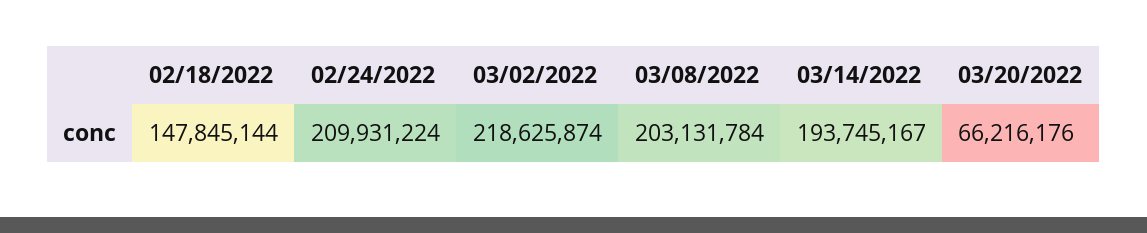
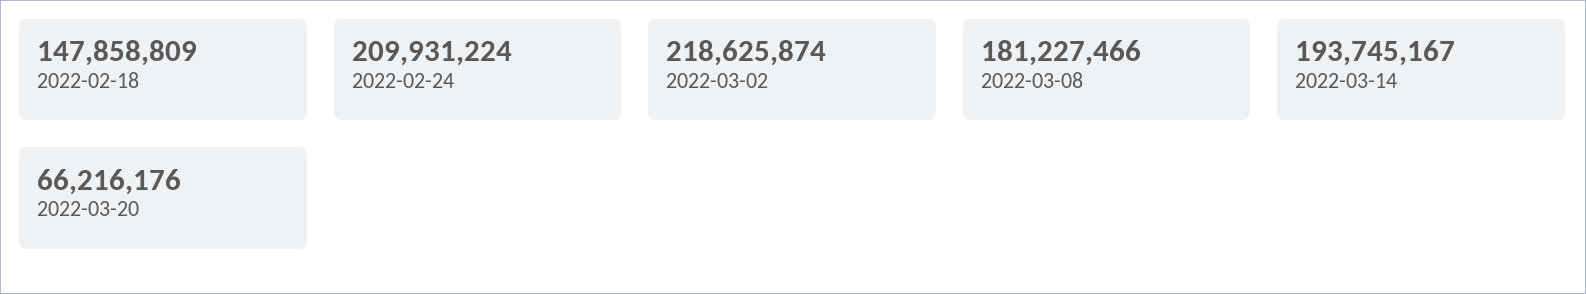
02/18/2022: 147845144 -> 147858809
03/08/2022: 203131784 -> 181227466

